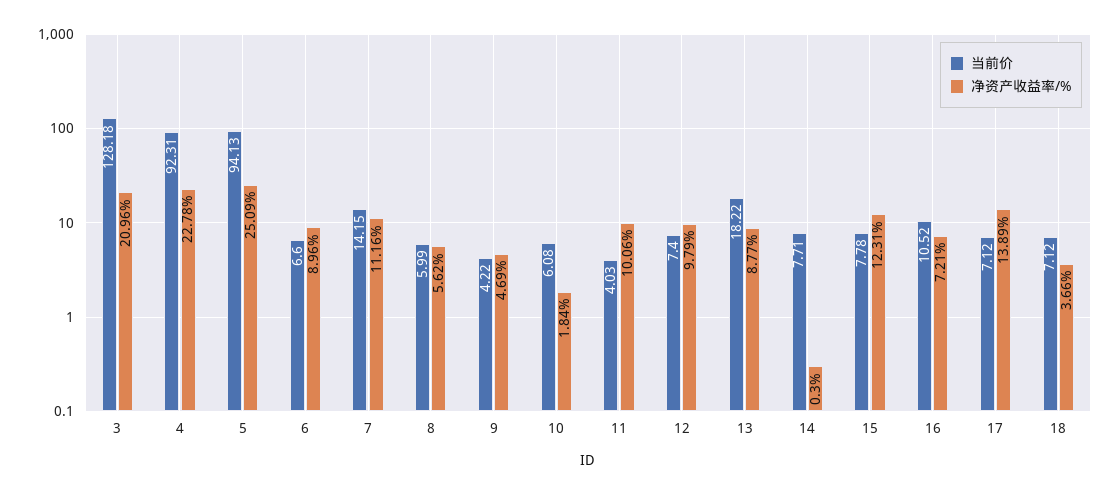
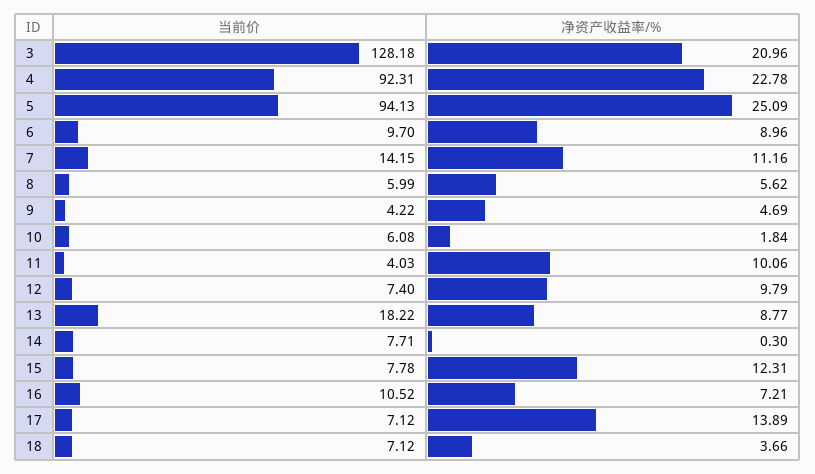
当前价, 6: 6.6 -> 9.7

